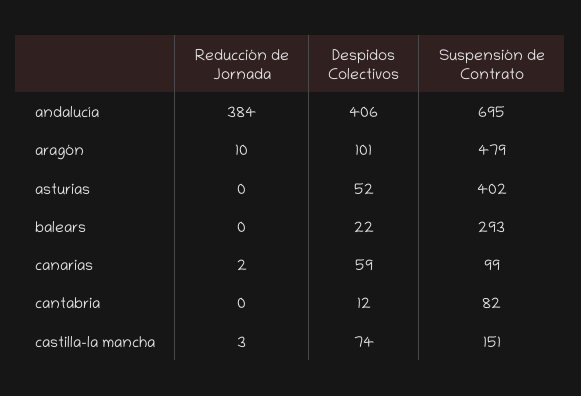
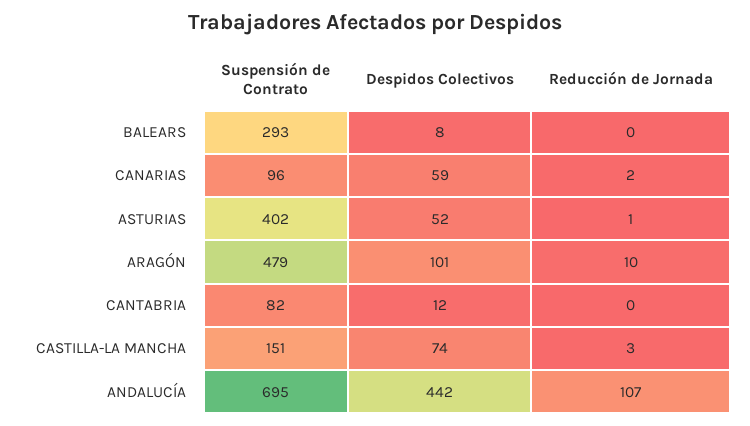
Reducción de Jornada, andalucía: 384 -> 107
Despidos Colectivos, andalucía: 406 -> 442
Reducción de Jornada, asturias: 0 -> 1
Despidos Colectivos, balears: 22 -> 8
Suspensión de Contrato, canarias: 99 -> 96

